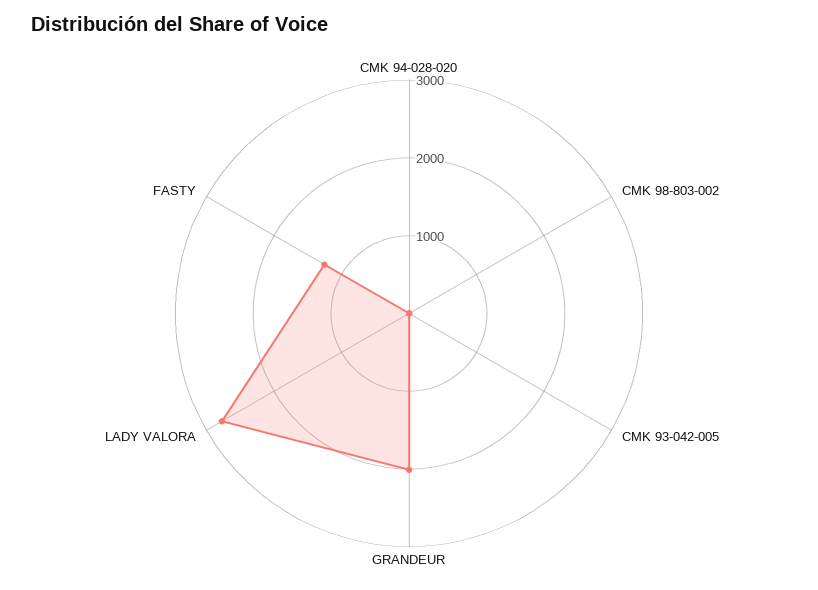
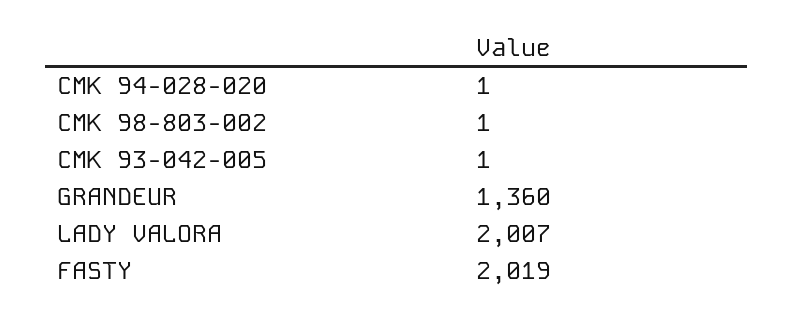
GRANDEUR: 2000 -> 1360
LADY VALORA: 2800 -> 2007
FASTY: 1200 -> 2019

